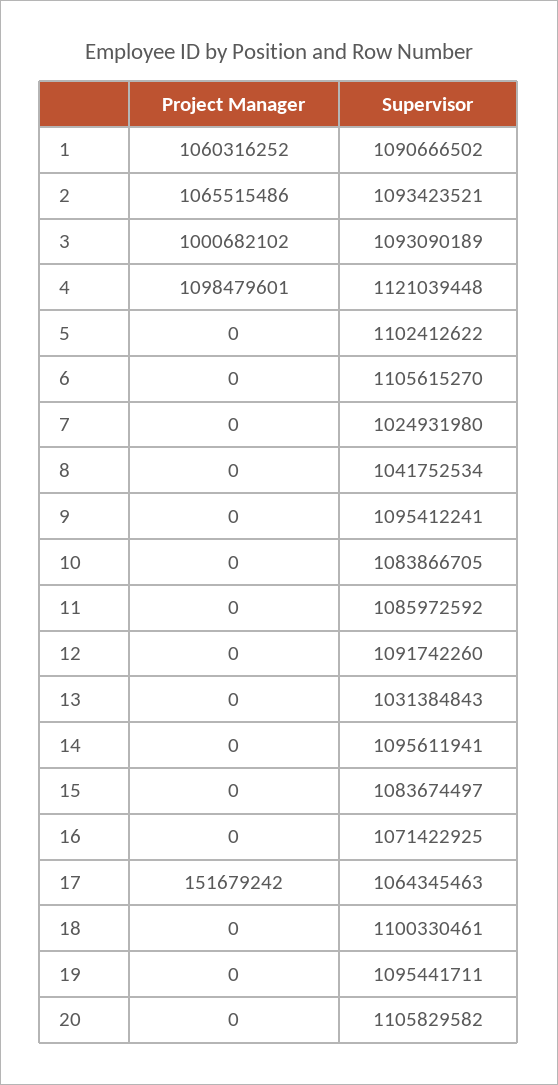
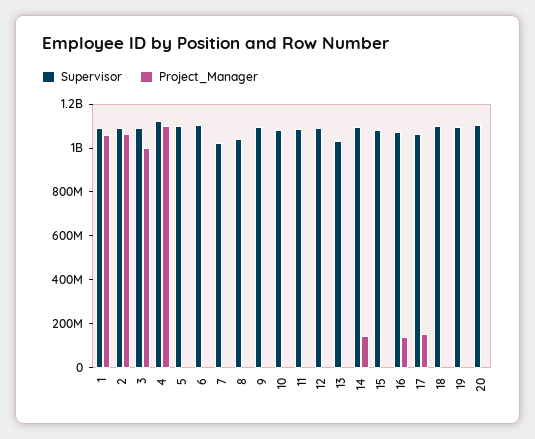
Project Manager, 14: 0 -> 150000000
Project Manager, 16: 0 -> 150000000

